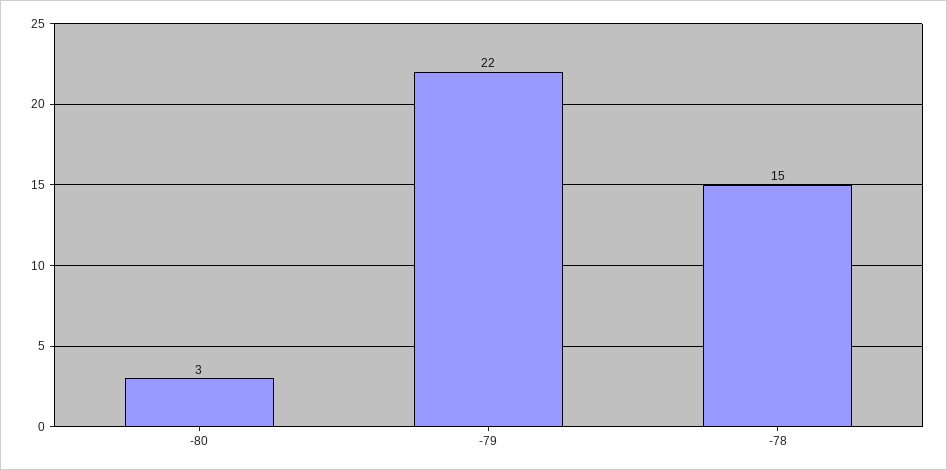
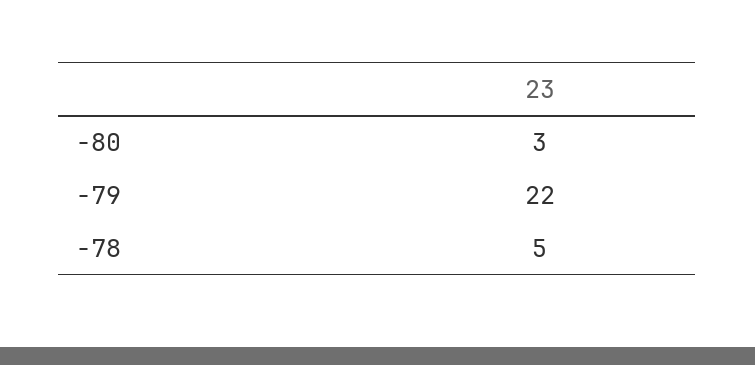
-78: 15 -> 5

